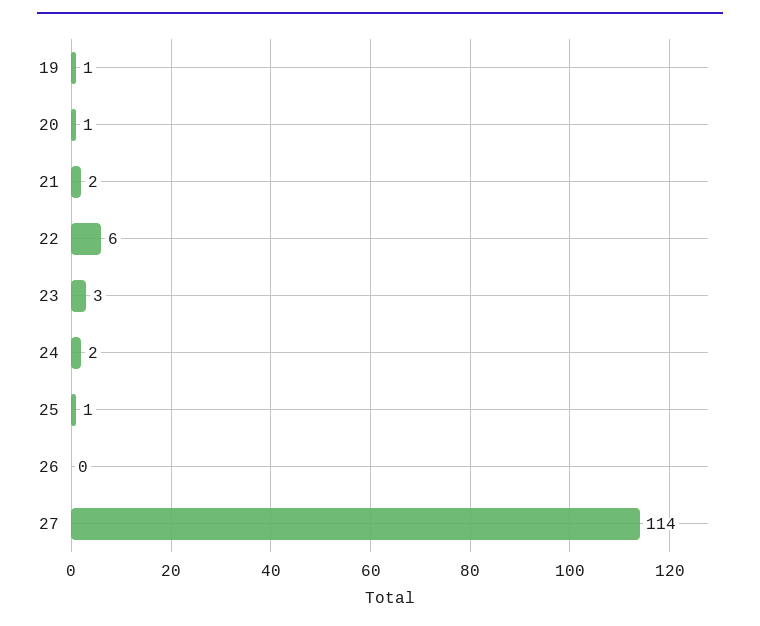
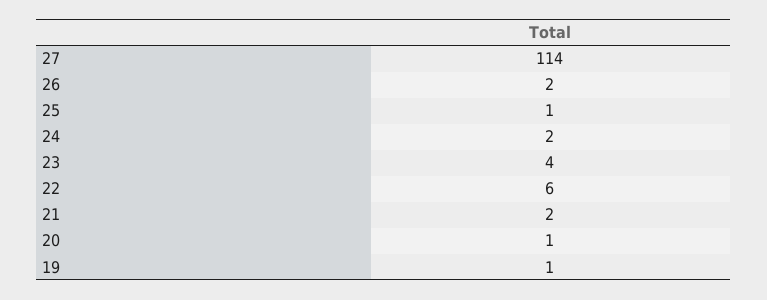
23: 3 -> 4
26: 0 -> 2

